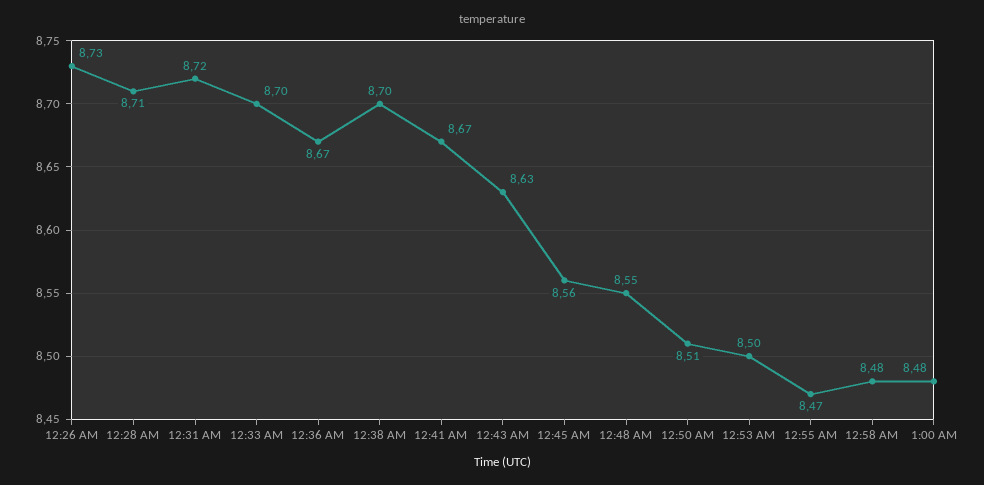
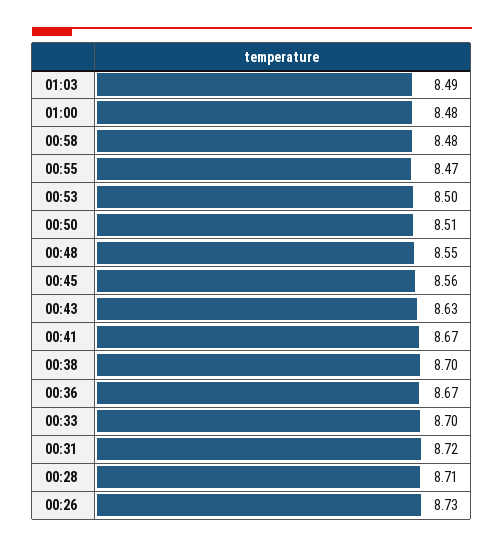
01:03: none -> 8.49

